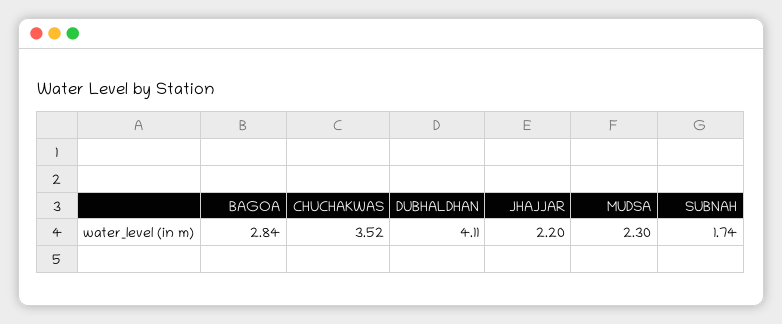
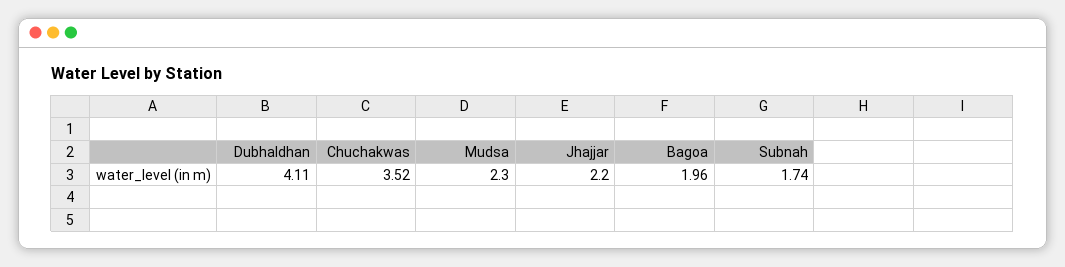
BAGOA: 2.84 -> 1.96

